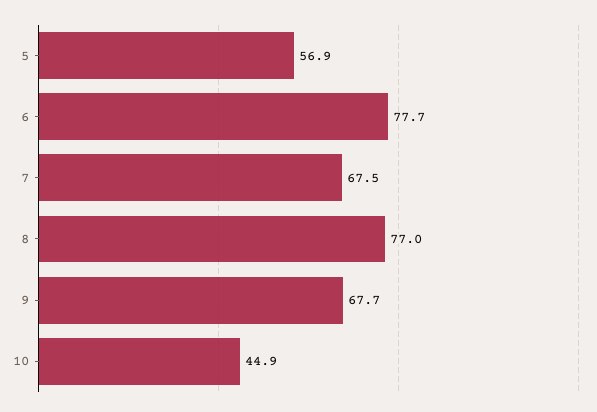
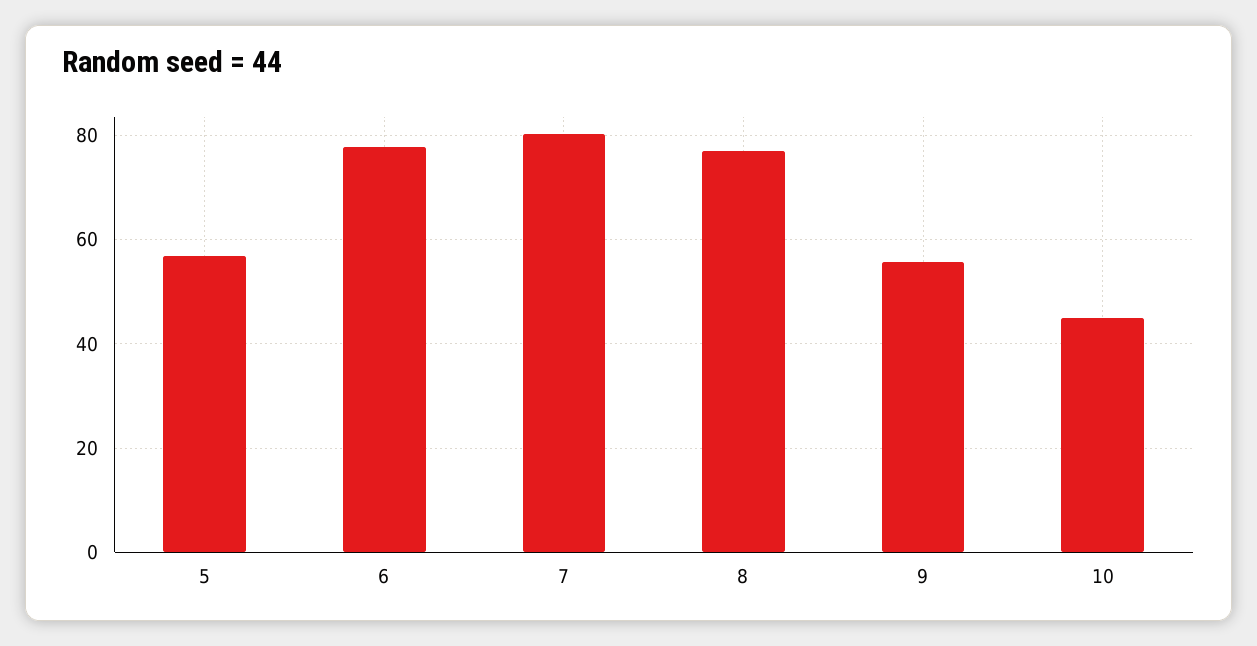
7: 67.5 -> 80
9: 67.7 -> 56

